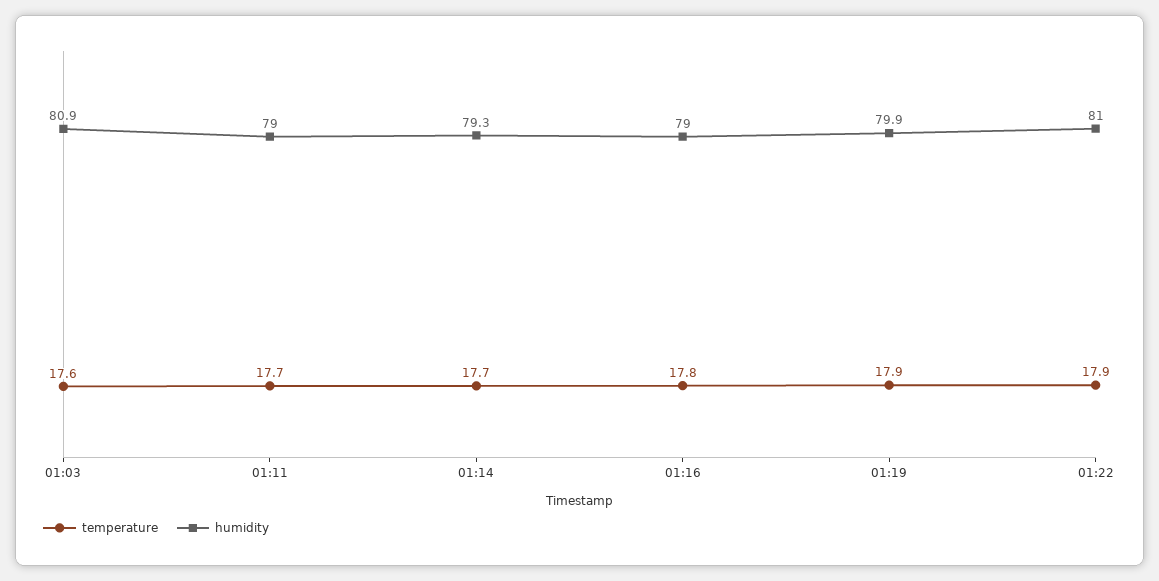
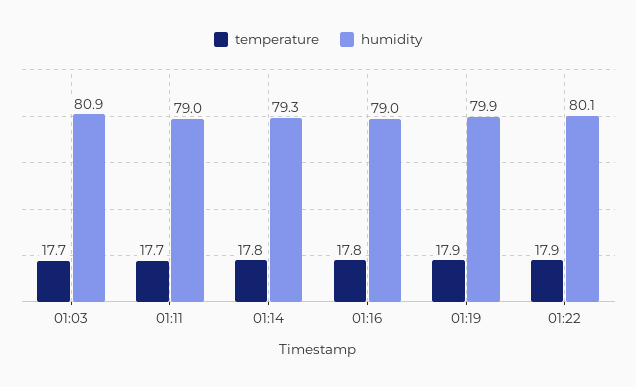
temperature, 01:03: 17.6 -> 17.7
temperature, 01:14: 17.7 -> 17.8
humidity, 01:22: 81 -> 80.1

